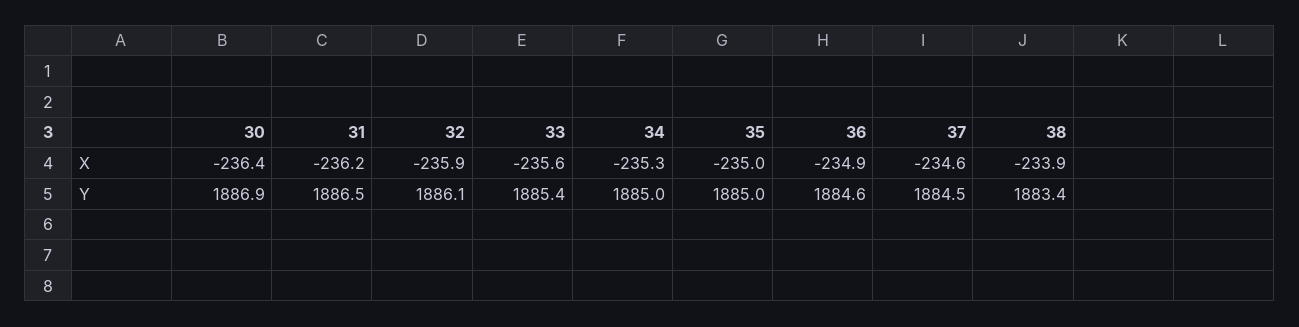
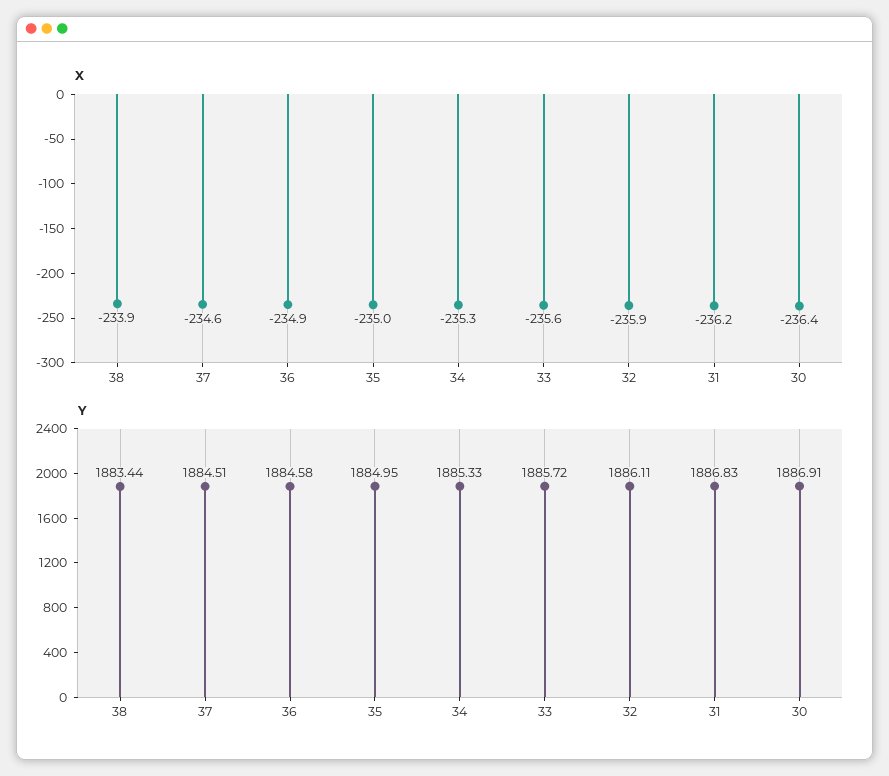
Y, 31: 1886.5 -> 1886.83
Y, 33: 1885.4 -> 1885.72
Y, 34: 1885 -> 1885.33

